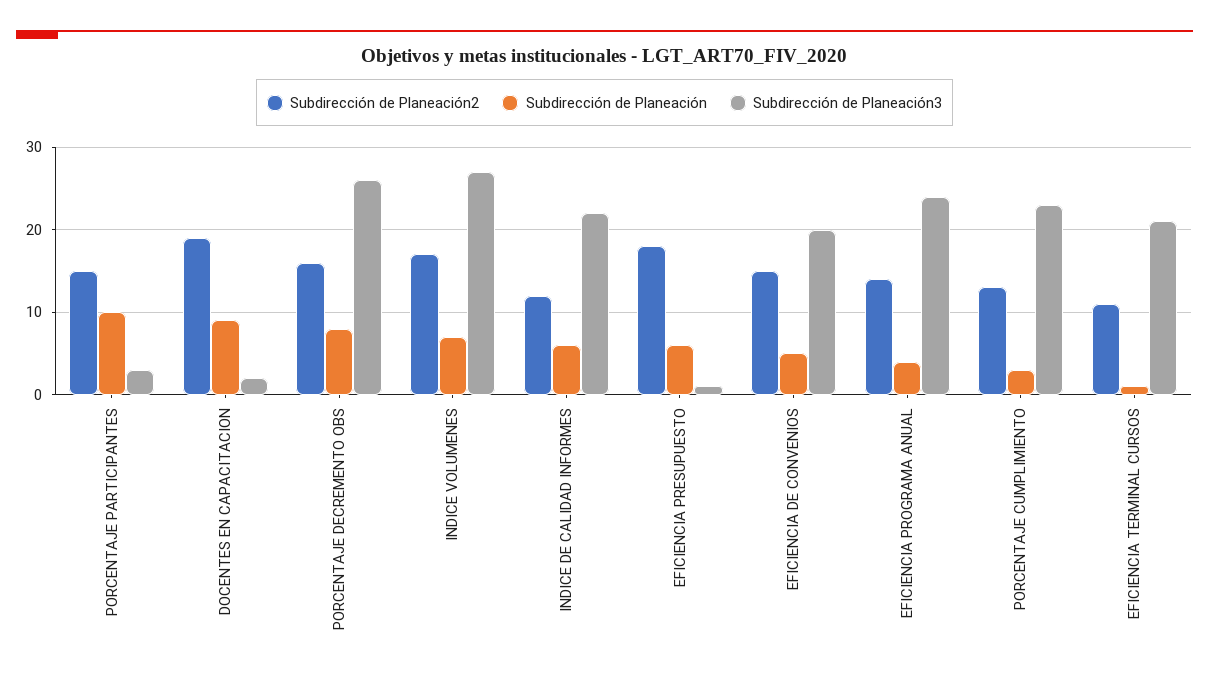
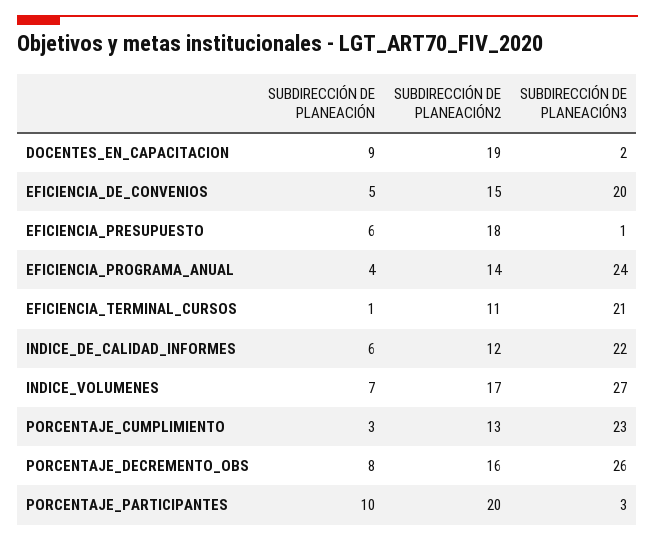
Subdirección de Planeación2, PORCENTAJE PARTICIPANTES: 15 -> 20

